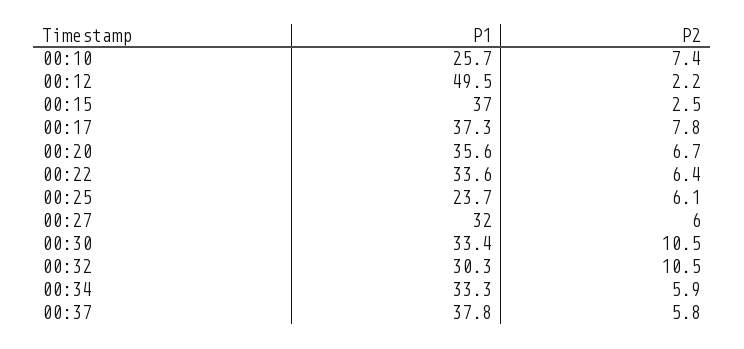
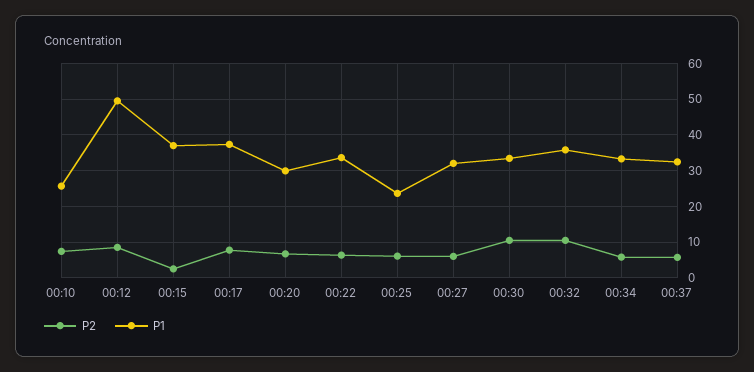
P2, 00:12: 2.2 -> 8
P1, 00:20: 35.6 -> 30
P1, 00:32: 30.3 -> 36
P1, 00:37: 37.8 -> 32

